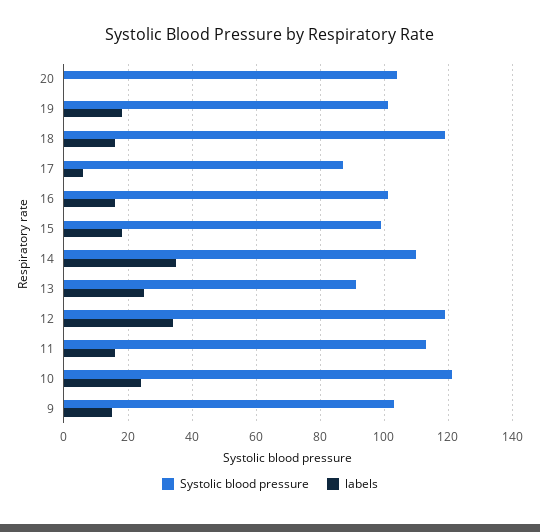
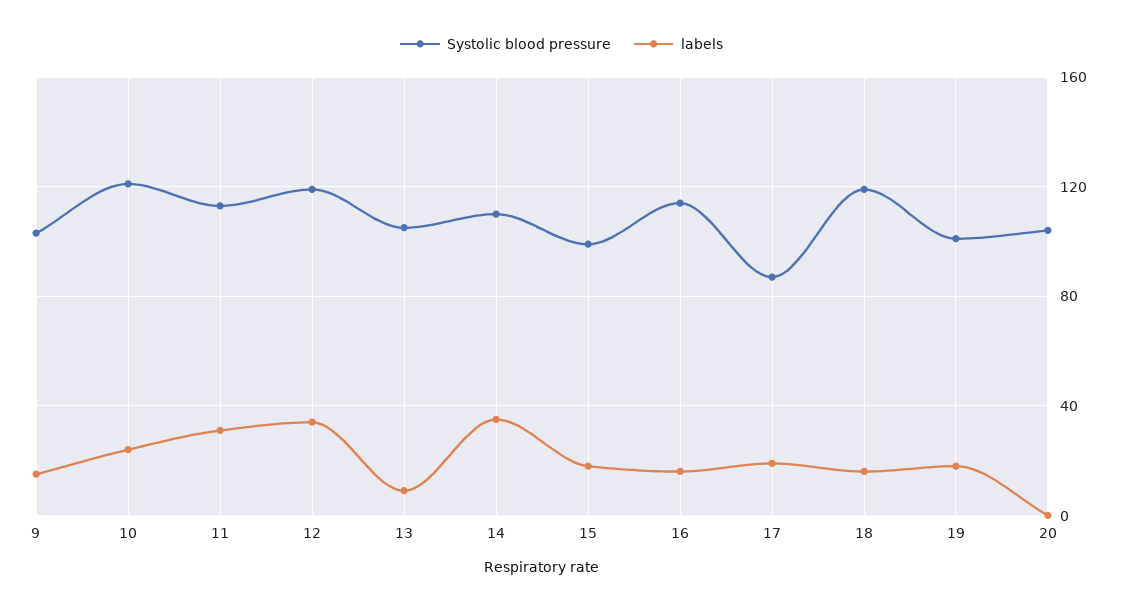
labels, 17: 5 -> 20
Systolic blood pressure, 16: 100 -> 115
Systolic blood pressure, 13: 90 -> 105
labels, 13: 25 -> 10
labels, 11: 15 -> 30

